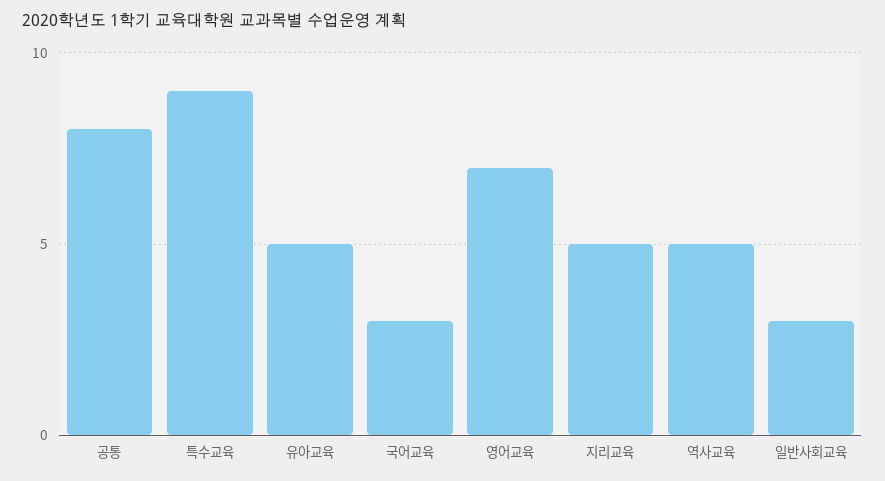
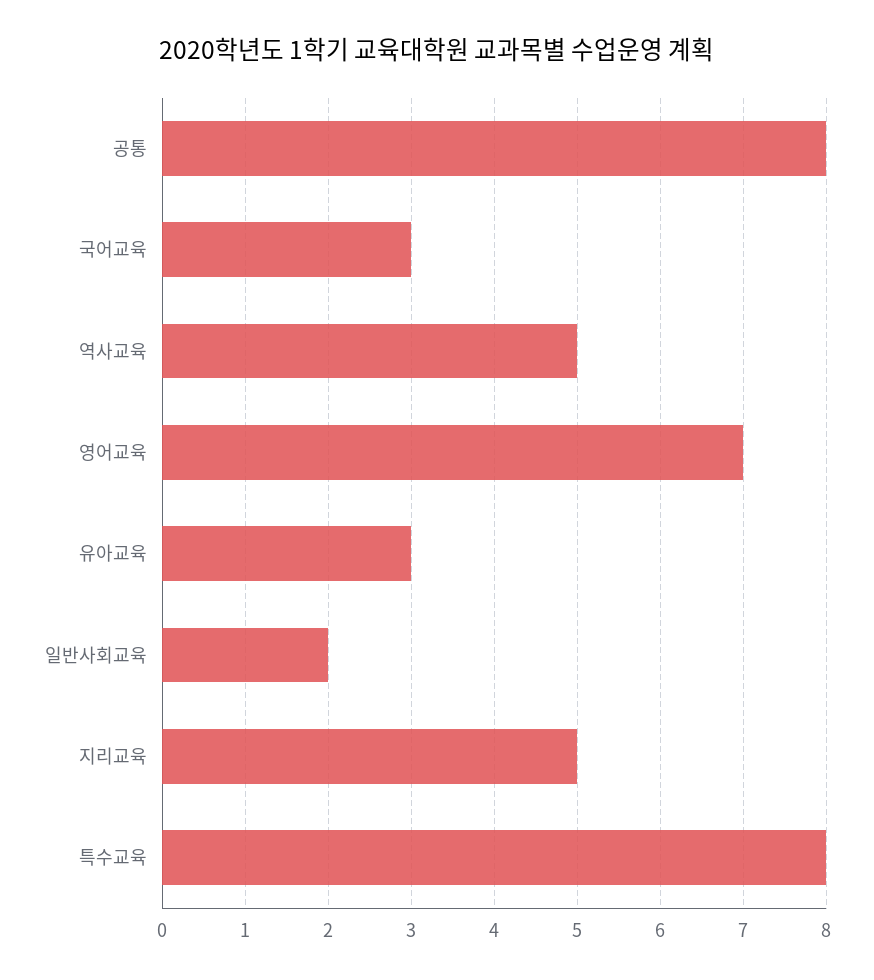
특수교육: 9 -> 8
유아교육: 5 -> 3
일반사회교육: 3 -> 2

